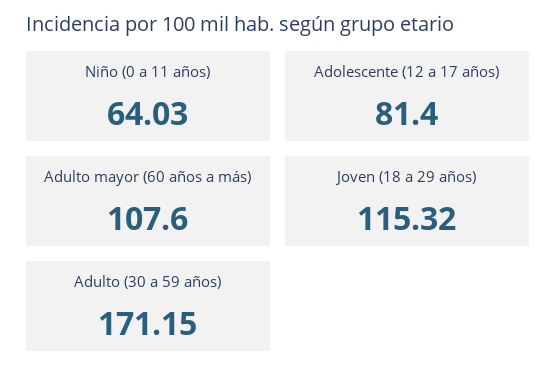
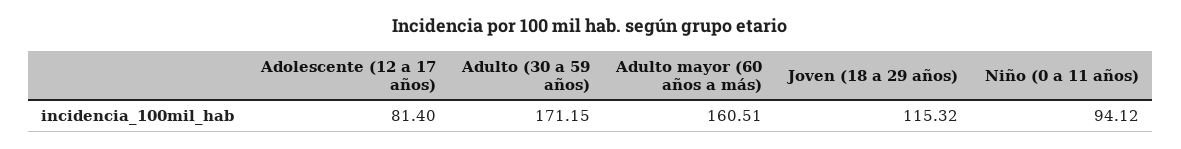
Niño (0 a 11 años): 64.03 -> 94.12
Adulto mayor (60 años a más): 107.6 -> 160.51

